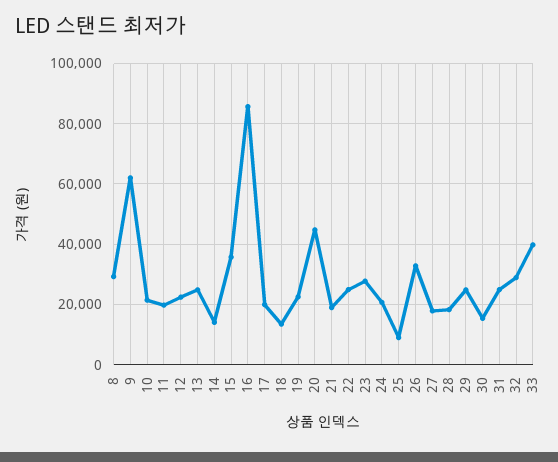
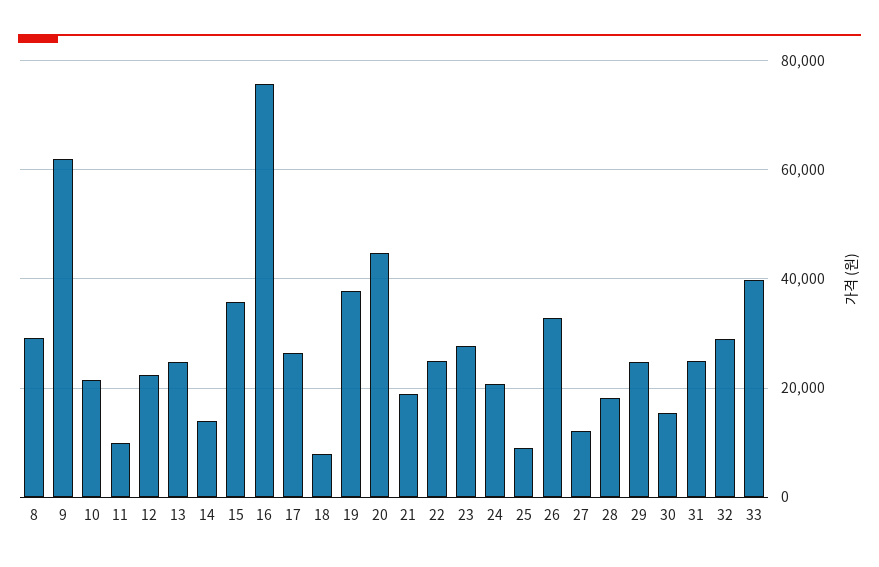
11: 20000 -> 10000
16: 86000 -> 76000
17: 20000 -> 26000
18: 14000 -> 8000
19: 22000 -> 38000
27: 18000 -> 12000

